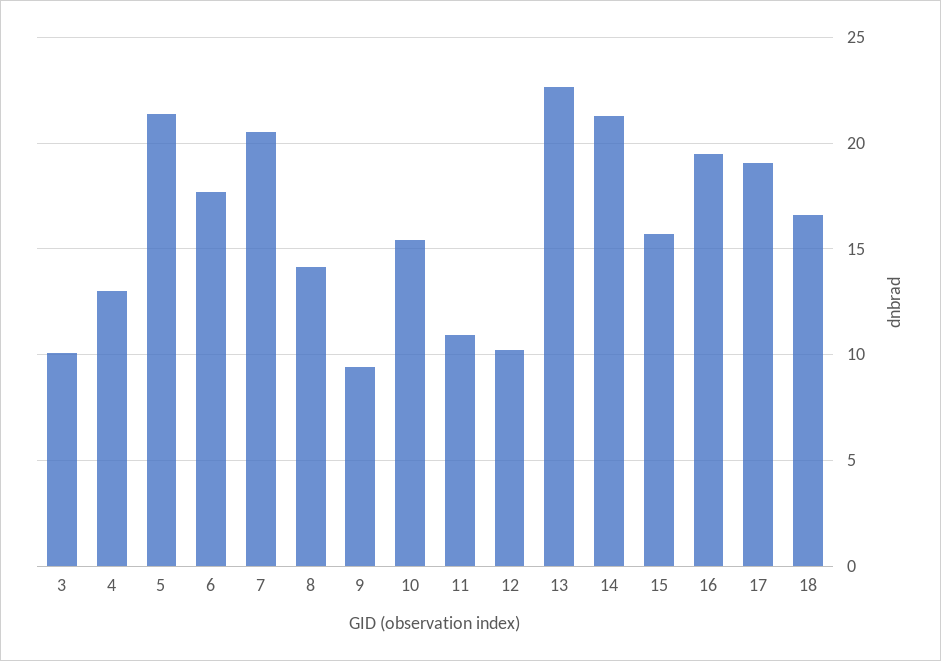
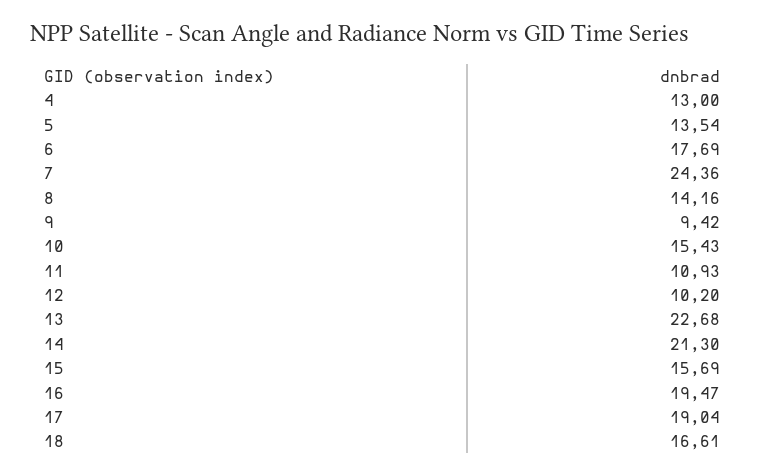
3: 10 -> none
5: 21.5 -> 13.54
7: 20.5 -> 24.36

